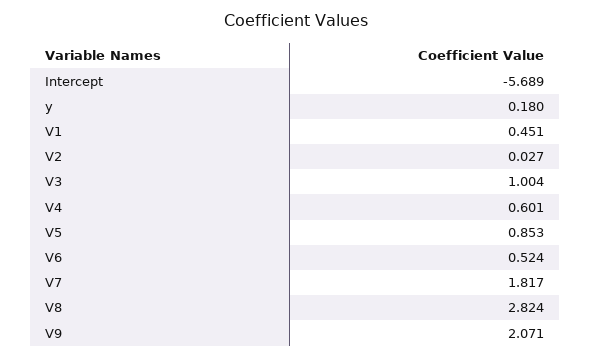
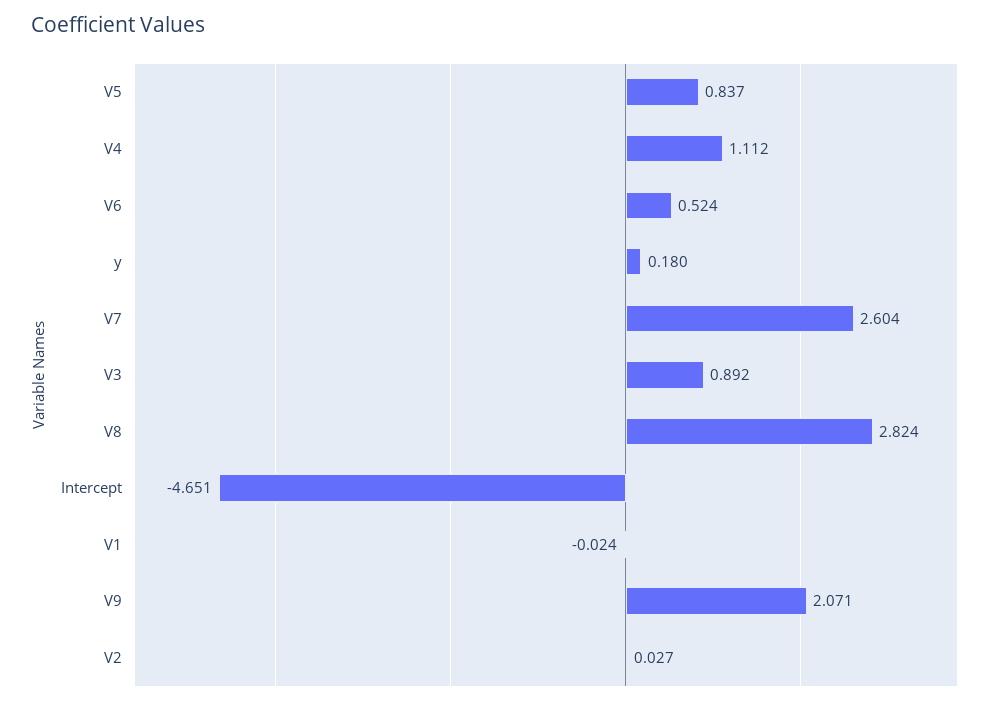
Intercept: -5.689 -> -4.651
V1: 0.451 -> -0.024
V3: 1.004 -> 0.892
V4: 0.601 -> 1.112
V5: 0.853 -> 0.837
V7: 1.817 -> 2.604

